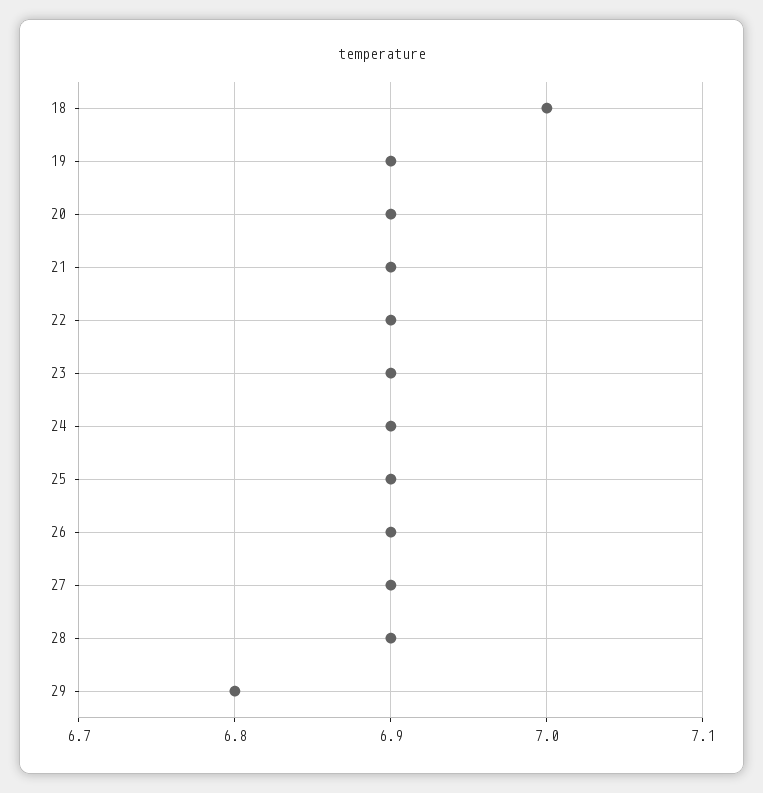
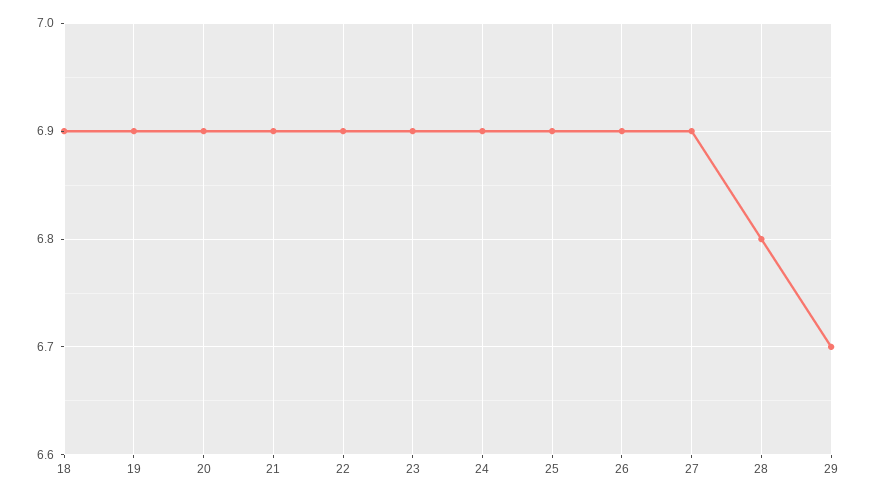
18: 7 -> 6.9
28: 6.9 -> 6.8
29: 6.8 -> 6.7

